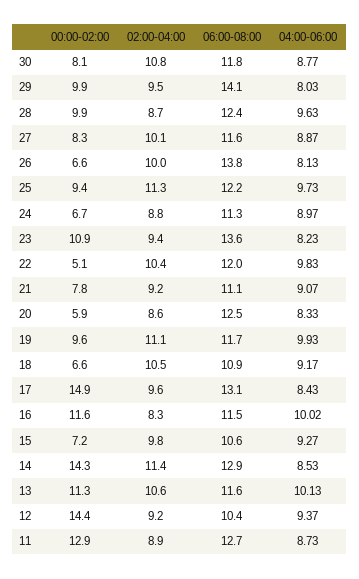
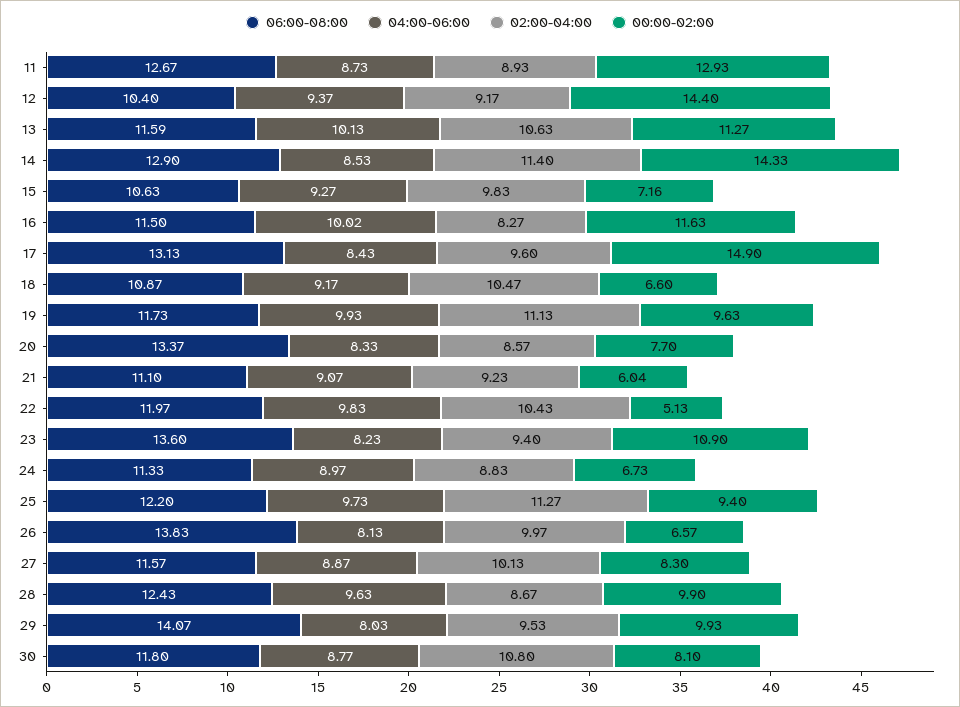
00:00-02:00, 21: 7.8 -> 6.04
00:00-02:00, 20: 5.9 -> 7.7
06:00-08:00, 20: 12.5 -> 13.37

